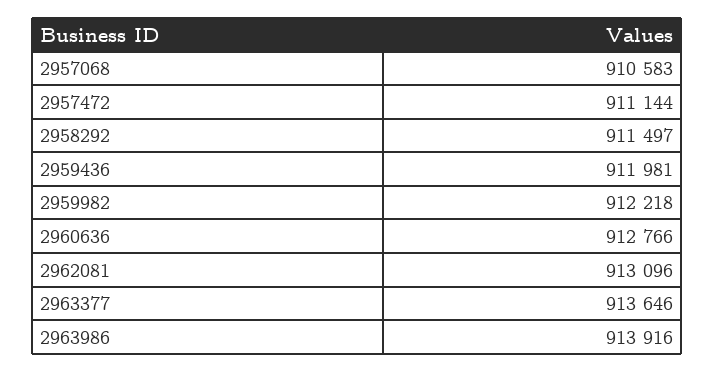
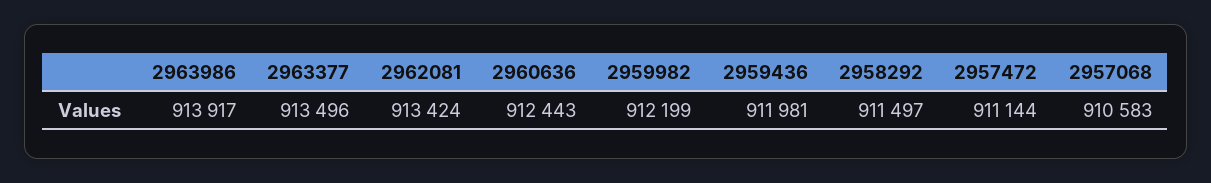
2959982: 912218 -> 912199
2960636: 912766 -> 912443
2962081: 913096 -> 913424
2963377: 913646 -> 913496
2963986: 913916 -> 913917

